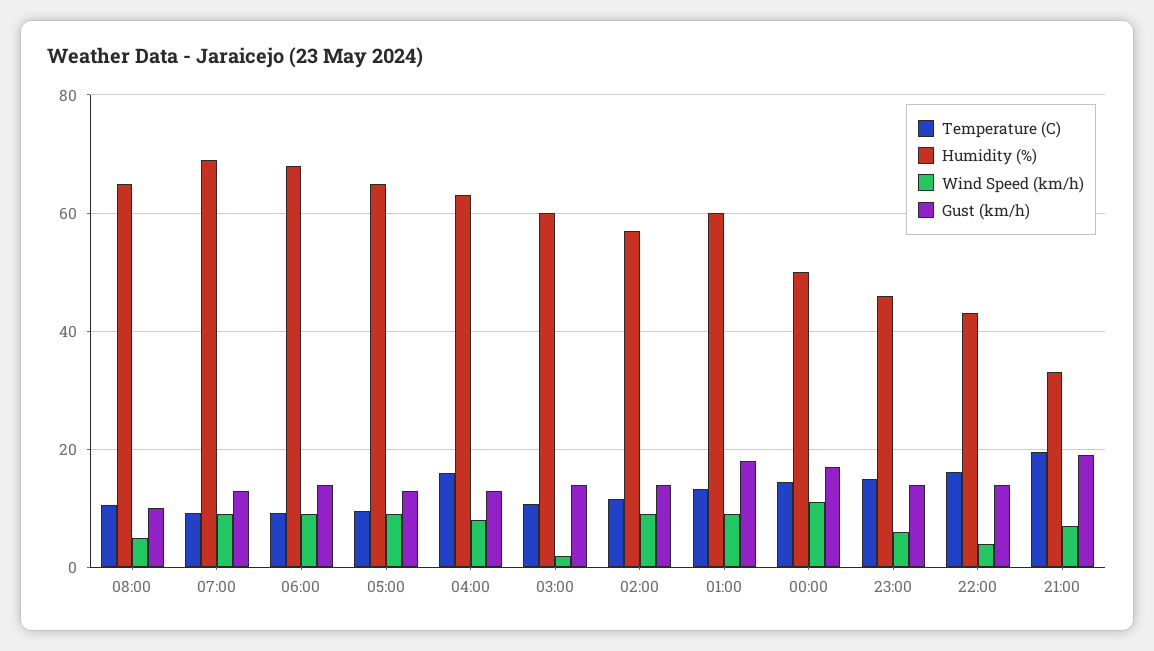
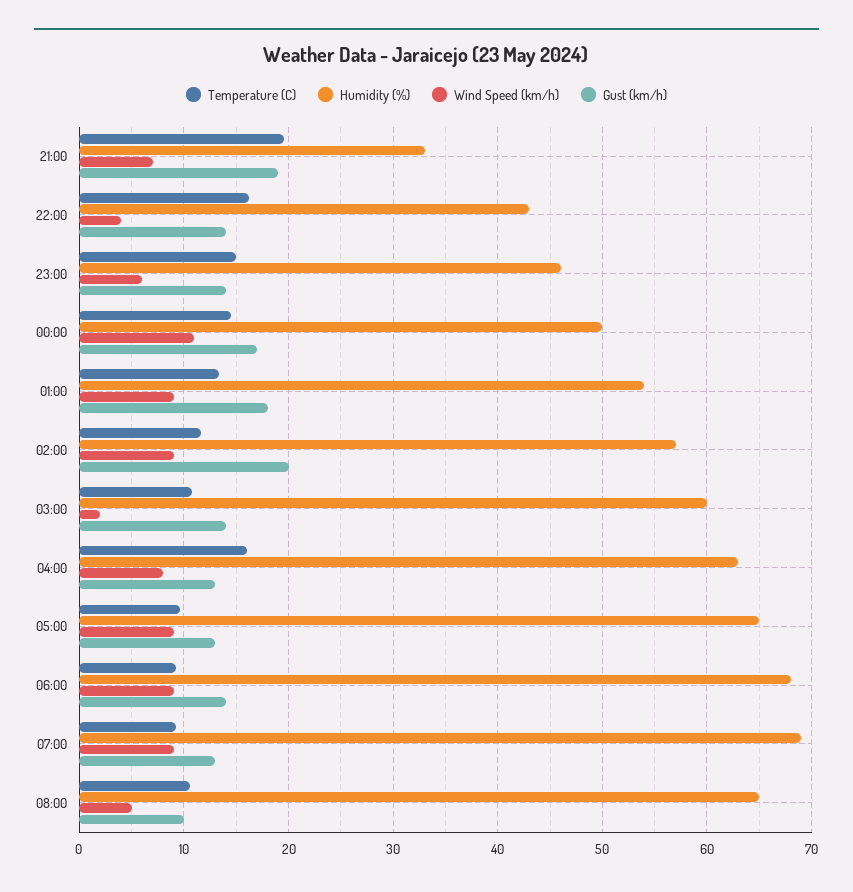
Gust (km/h), 02:00: 14 -> 20
Humidity (%), 01:00: 60 -> 54

